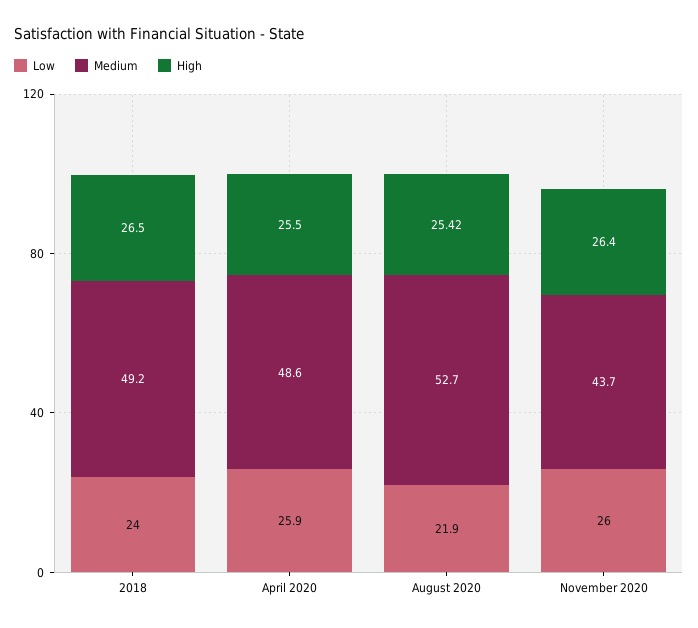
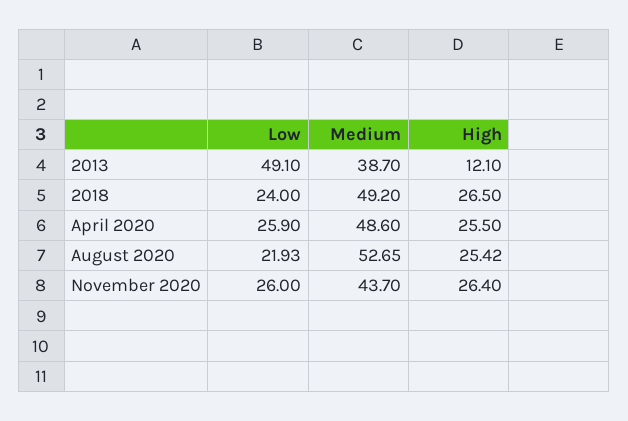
Low, 2013: none -> 49.1
Medium, 2013: none -> 38.7
High, 2013: none -> 12.1

